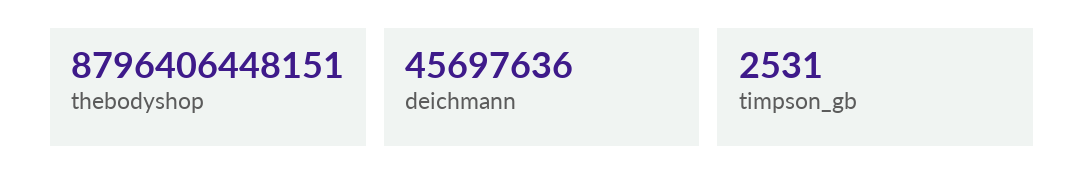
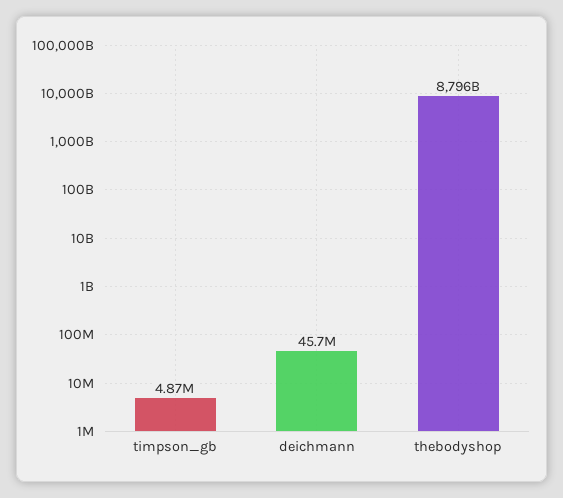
timpson_gb: 2531 -> 4870000

